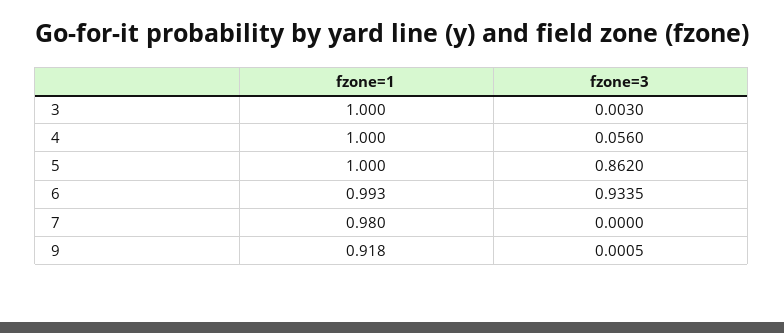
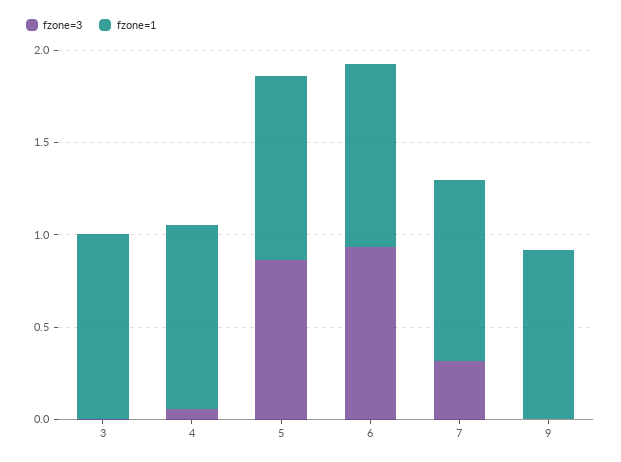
fzone=3, 7: 0 -> 0.3

